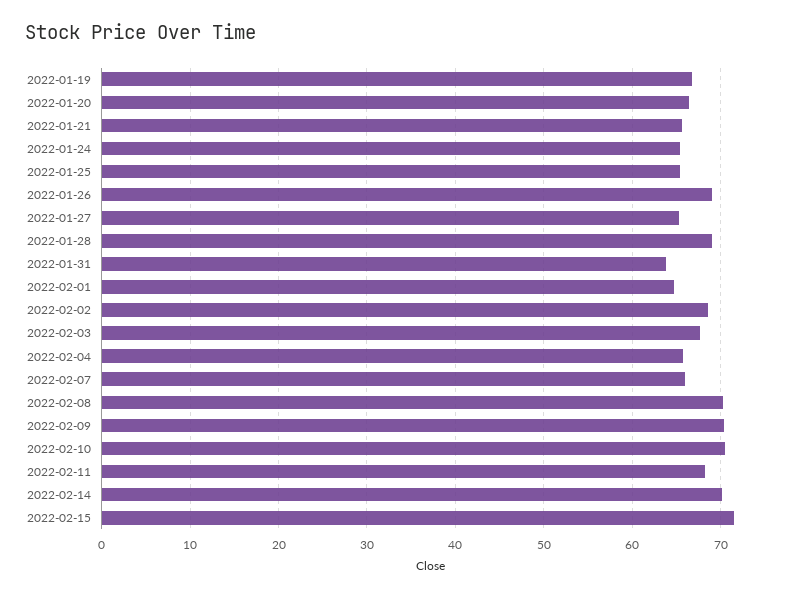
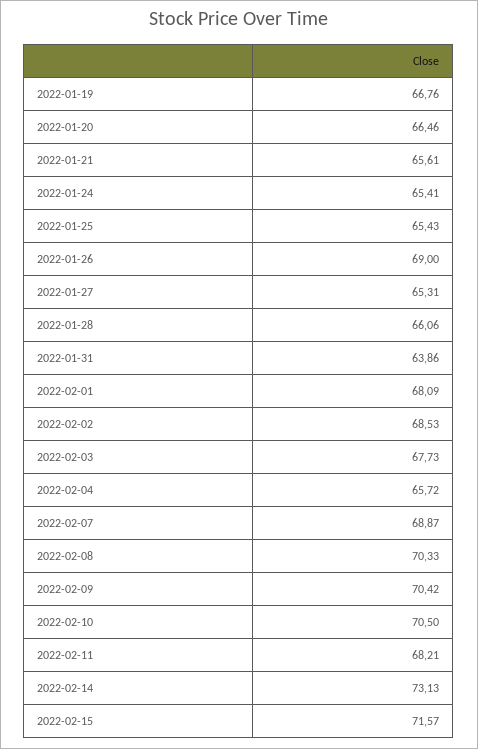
2022-01-28: 69 -> 66.06
2022-02-01: 65 -> 68.09
2022-02-07: 66 -> 68.87
2022-02-14: 70 -> 73.13

